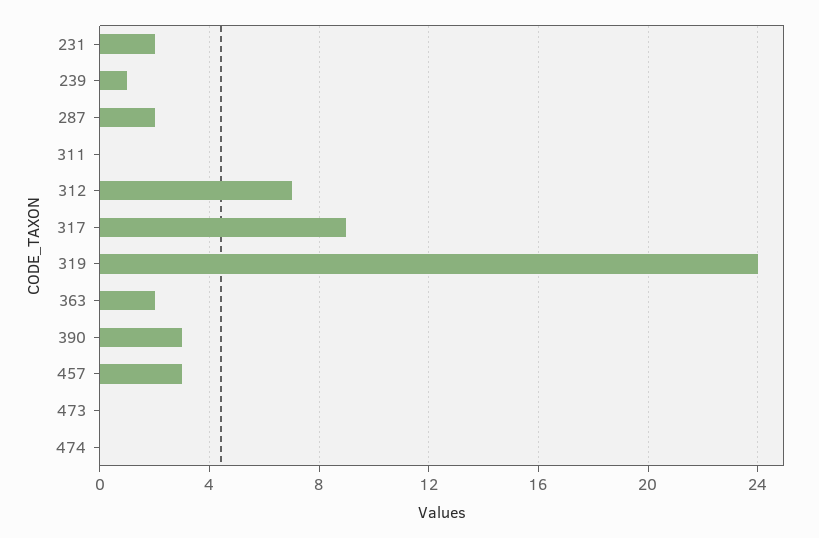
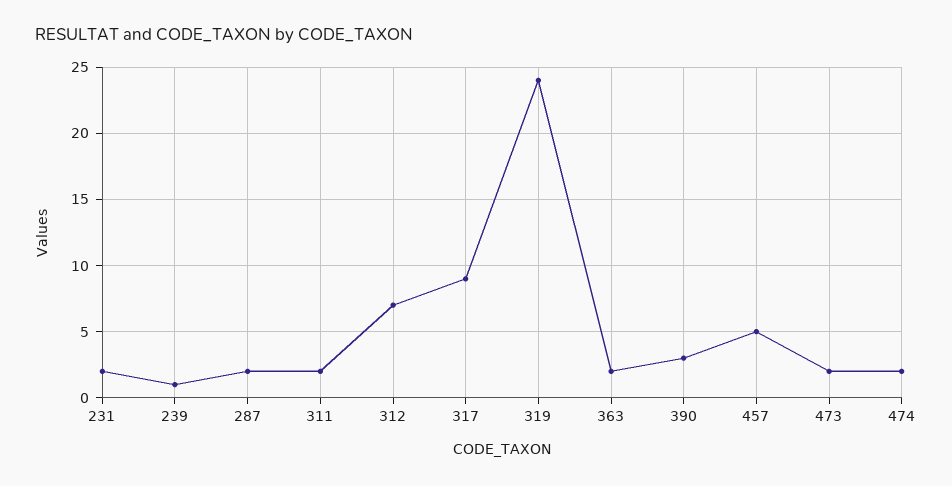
311: 0 -> 2
457: 3 -> 5
473: 0 -> 2
474: 0 -> 2

